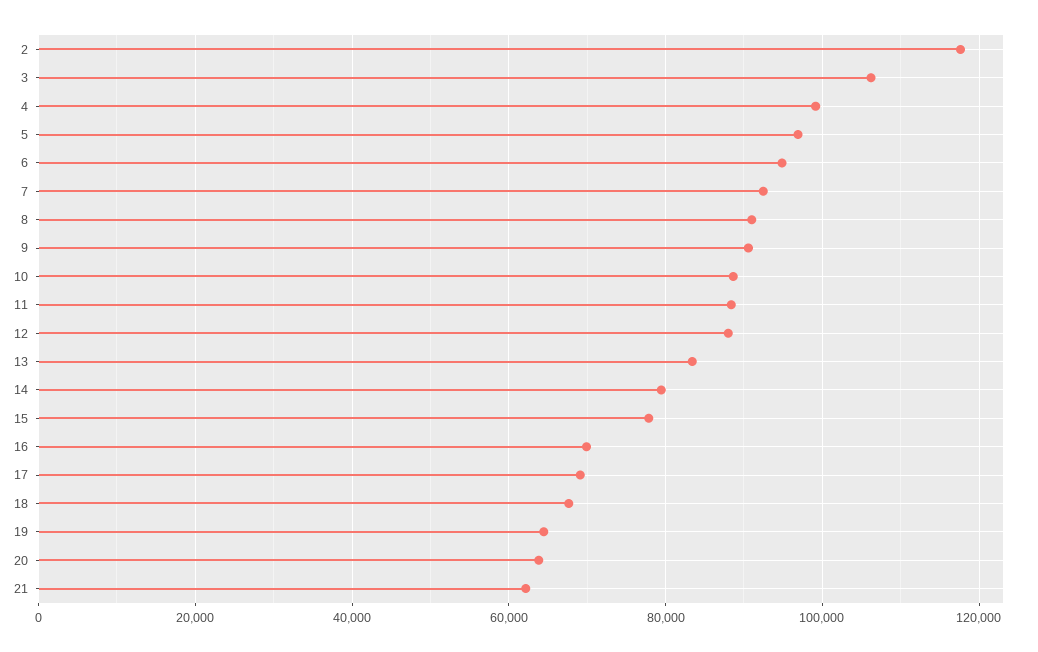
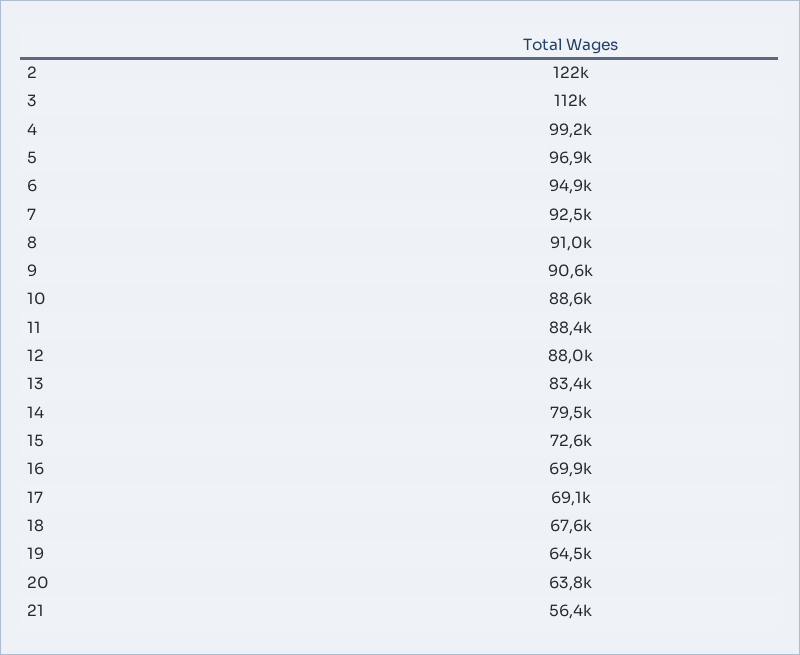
2: 118000 -> 122000
3: 106000 -> 112000
15: 78000 -> 72600
21: 62000 -> 56400

